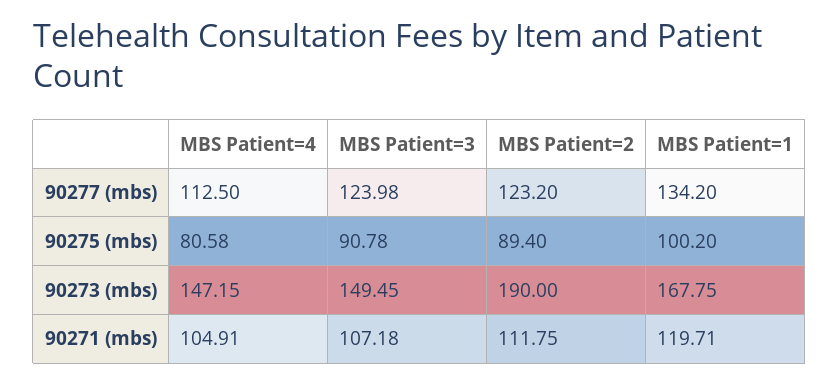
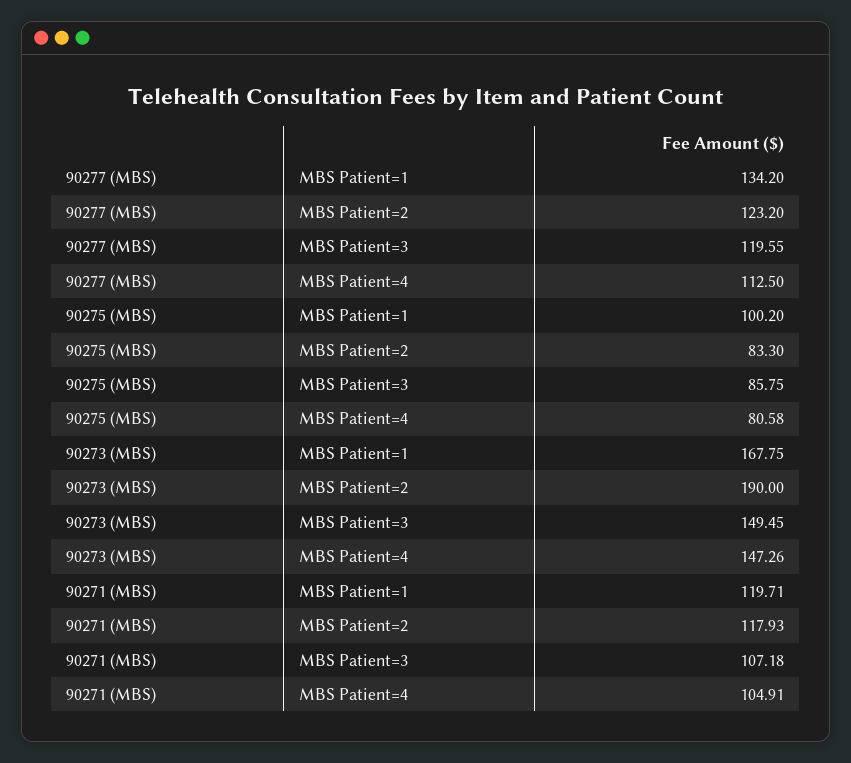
MBS Patient=3, 90277 (mbs): 123.98 -> 119.55
MBS Patient=3, 90275 (mbs): 90.78 -> 85.75
MBS Patient=2, 90275 (mbs): 89.4 -> 83.3
MBS Patient=4, 90273 (mbs): 147.15 -> 147.26
MBS Patient=2, 90271 (mbs): 111.75 -> 117.93

